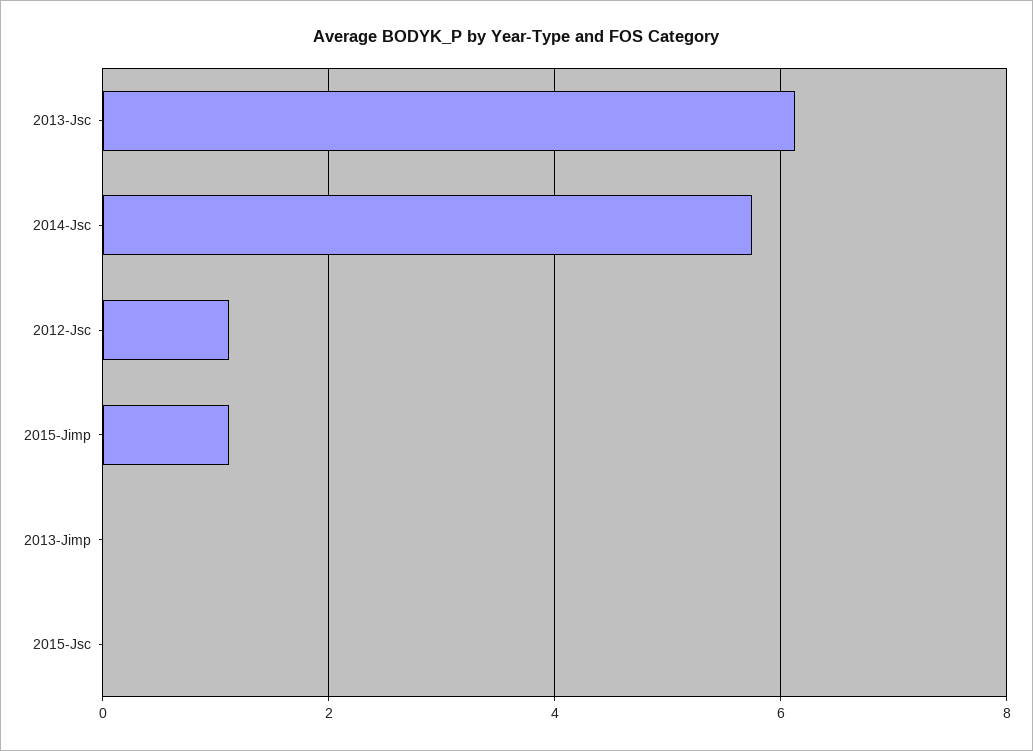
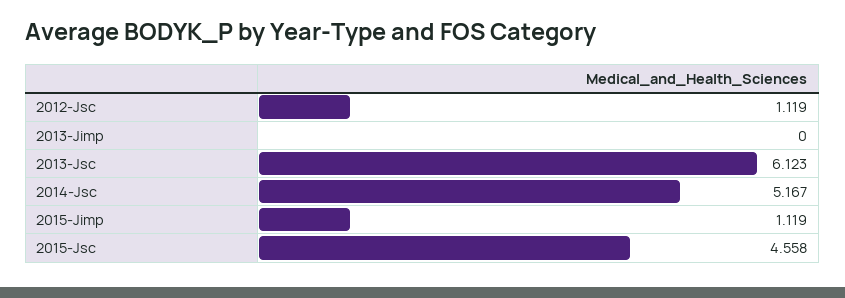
2014-Jsc: 5.8 -> 5.167
2015-Jsc: 0 -> 4.558

